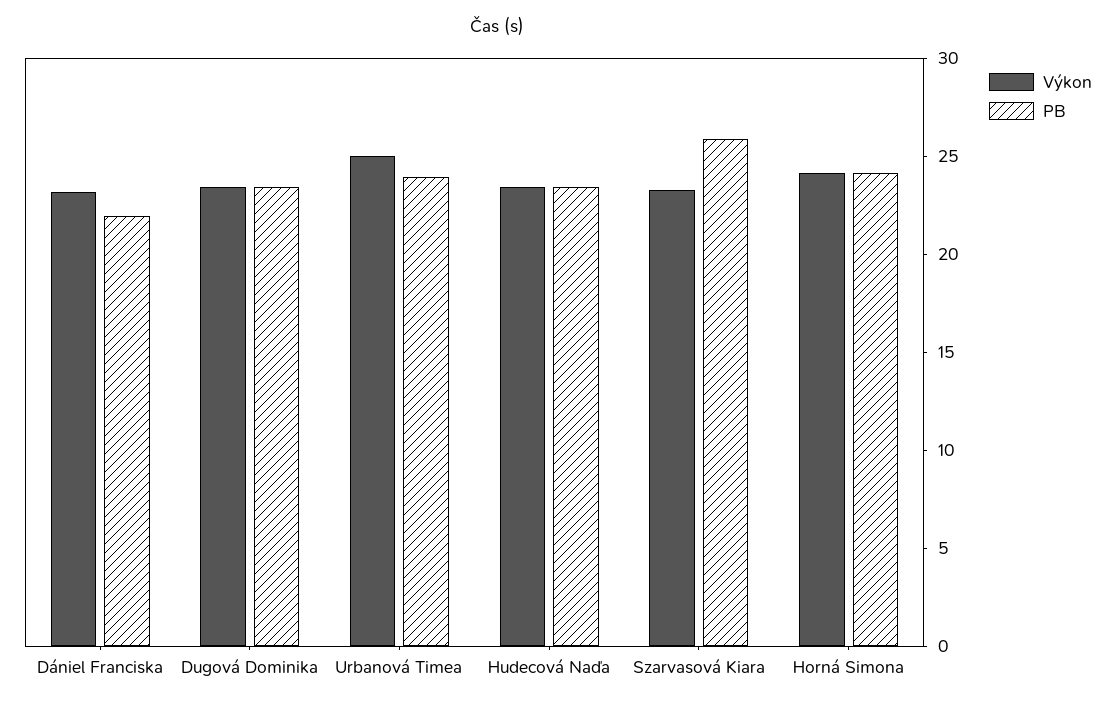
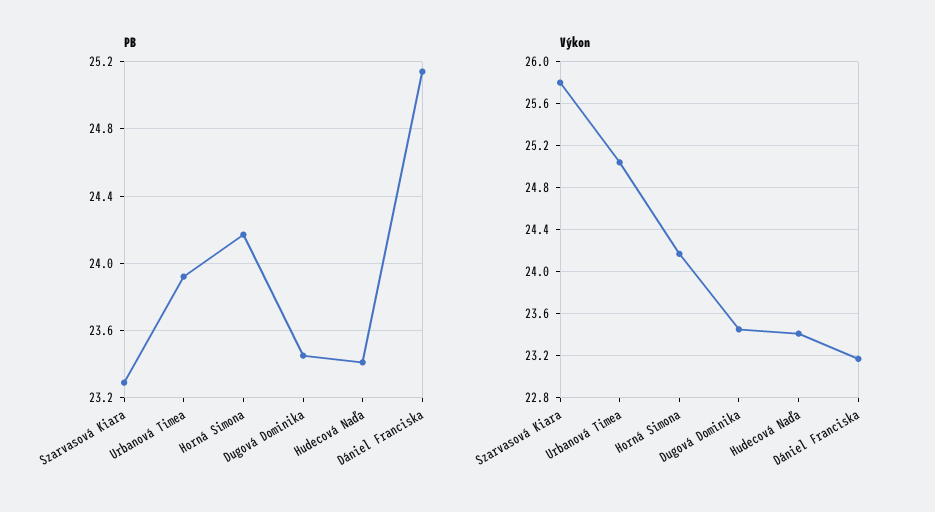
PB, Dániel Franciska: 22 -> 25.15
Výkon, Szarvasová Kiara: 23 -> 25.8
PB, Szarvasová Kiara: 26 -> 23.3

